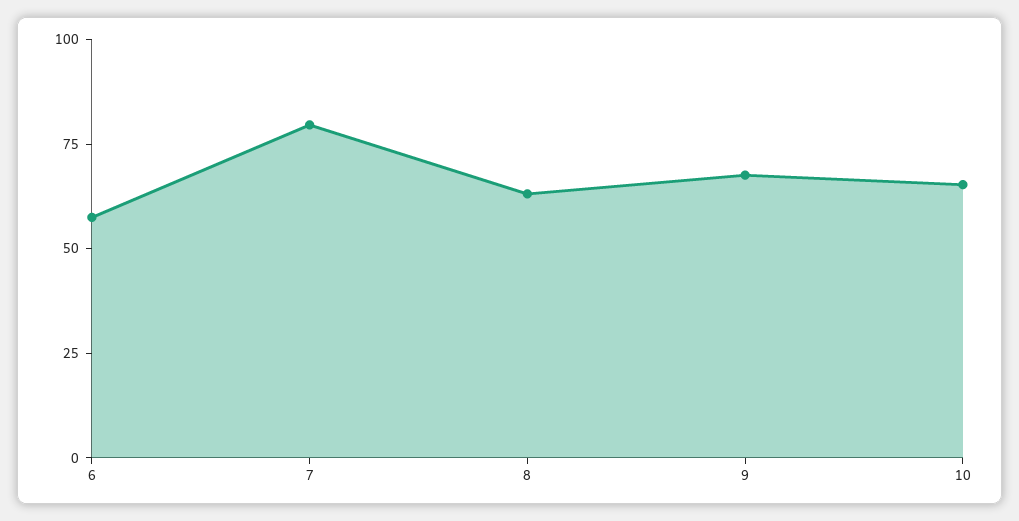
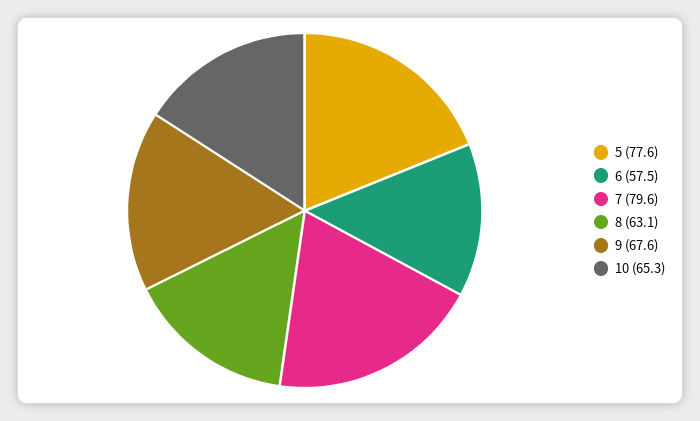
5: none -> 77.6

